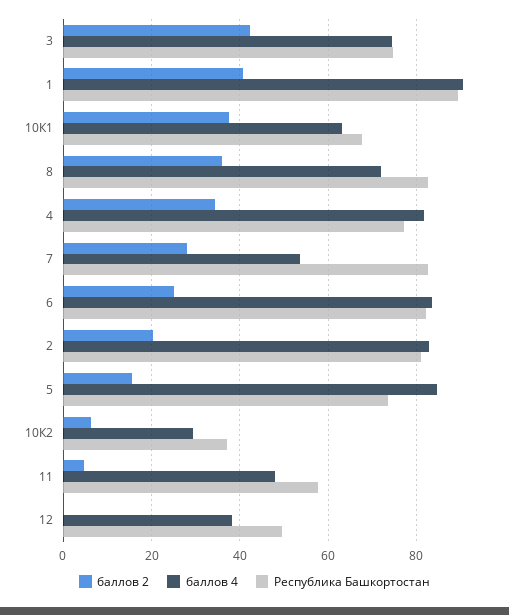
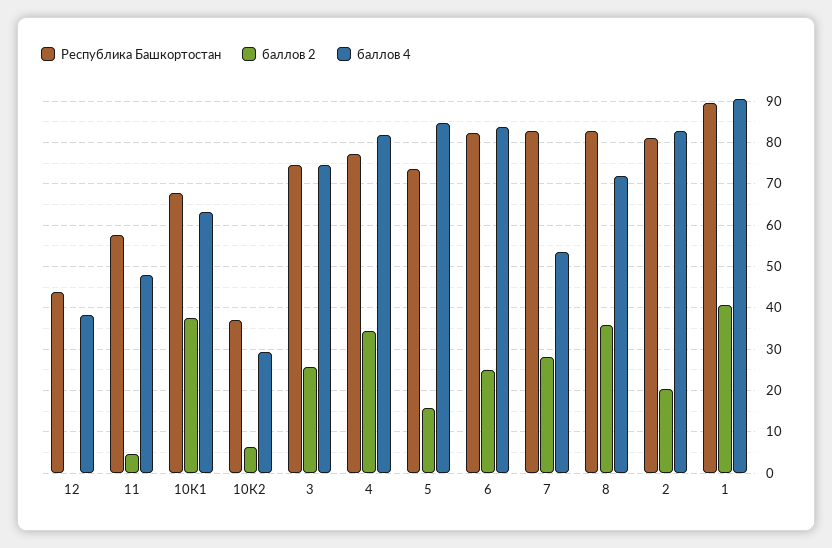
баллов 2, 3: 42 -> 26
Республика Башкортостан, 12: 50 -> 44

